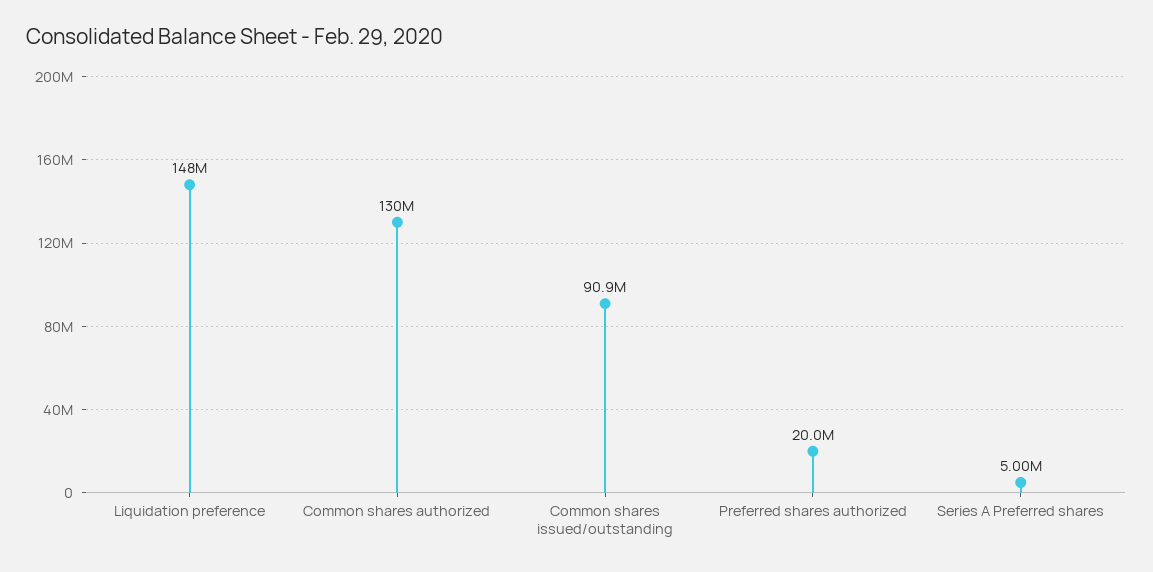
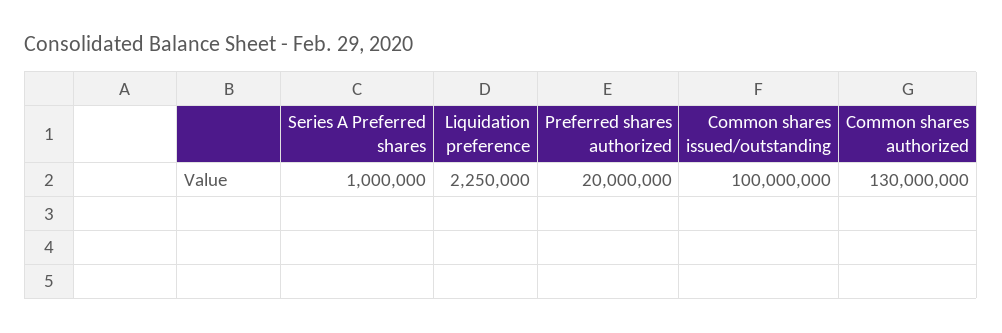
Liquidation preference: 148000000 -> 2250000
Common shares issued/outstanding: 90900000 -> 100000000
Series A Preferred shares: 5000000 -> 1000000

